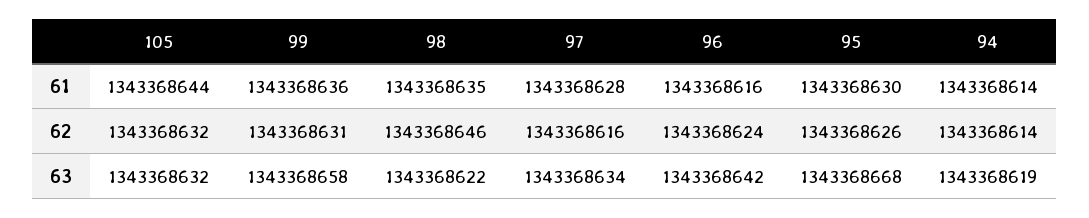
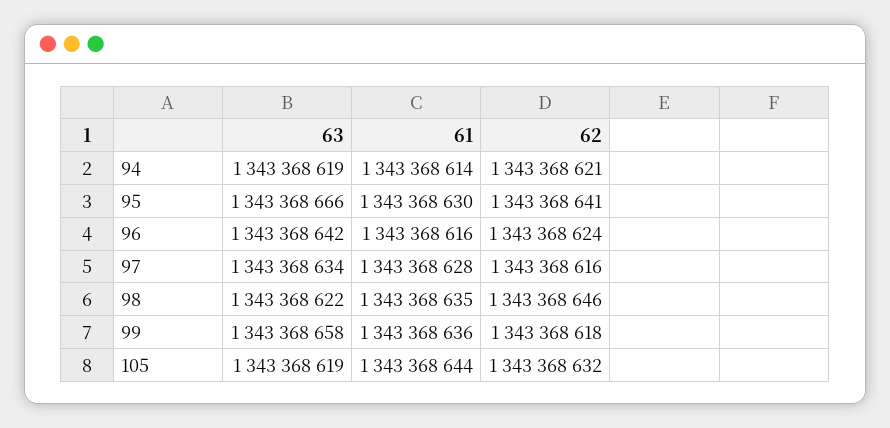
99, 62: 1343368631 -> 1343368618
95, 62: 1343368626 -> 1343368641
94, 62: 1343368614 -> 1343368621
105, 63: 1343368632 -> 1343368619
95, 63: 1343368668 -> 1343368666

